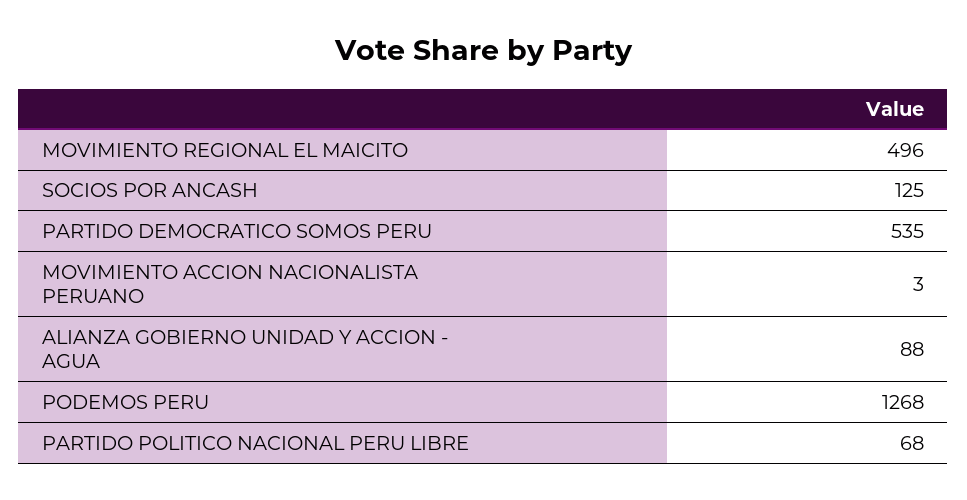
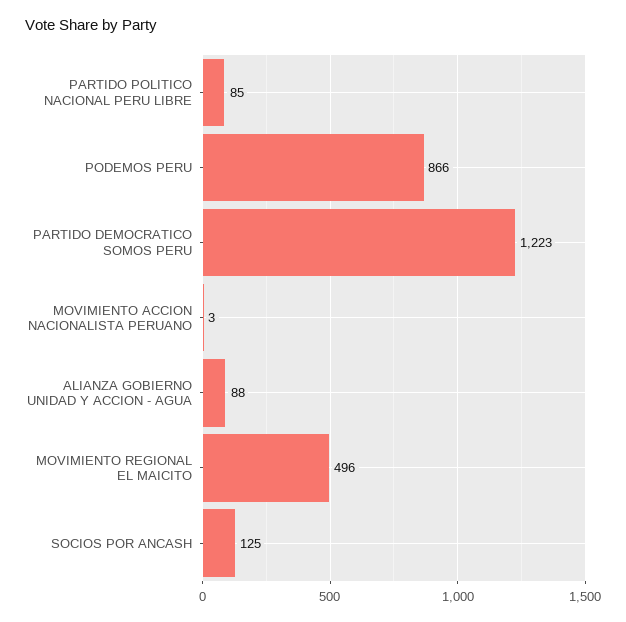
PARTIDO DEMOCRATICO SOMOS PERU: 535 -> 1223
PODEMOS PERU: 1268 -> 866
PARTIDO POLITICO NACIONAL PERU LIBRE: 68 -> 85

